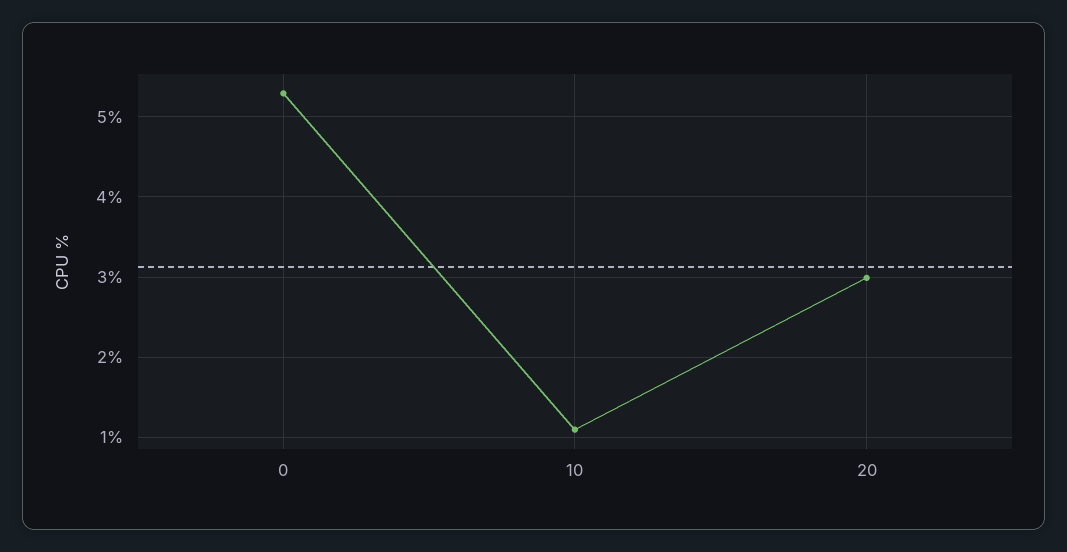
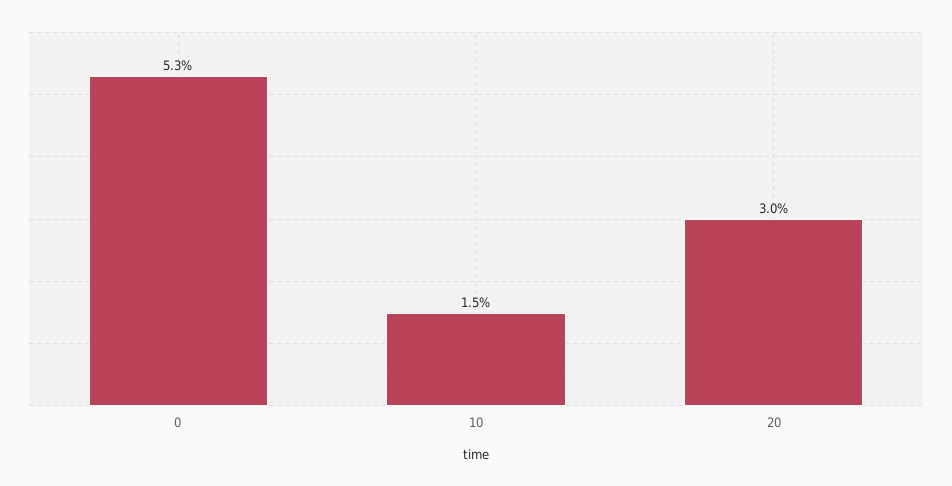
10: 1.1 -> 1.5

